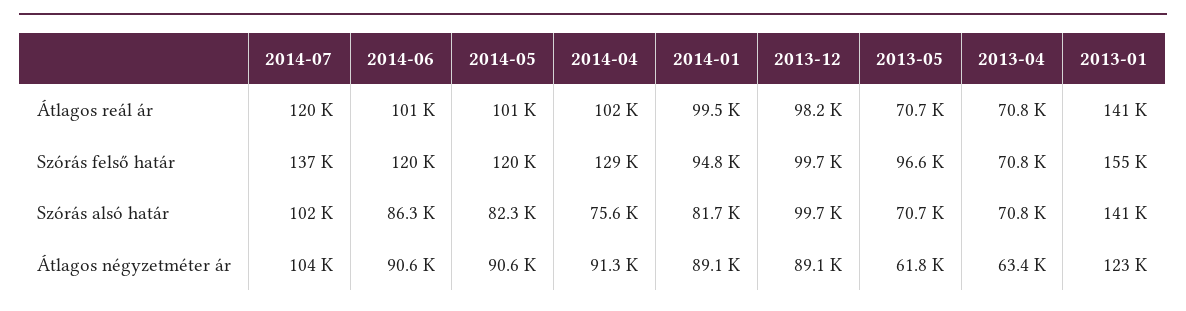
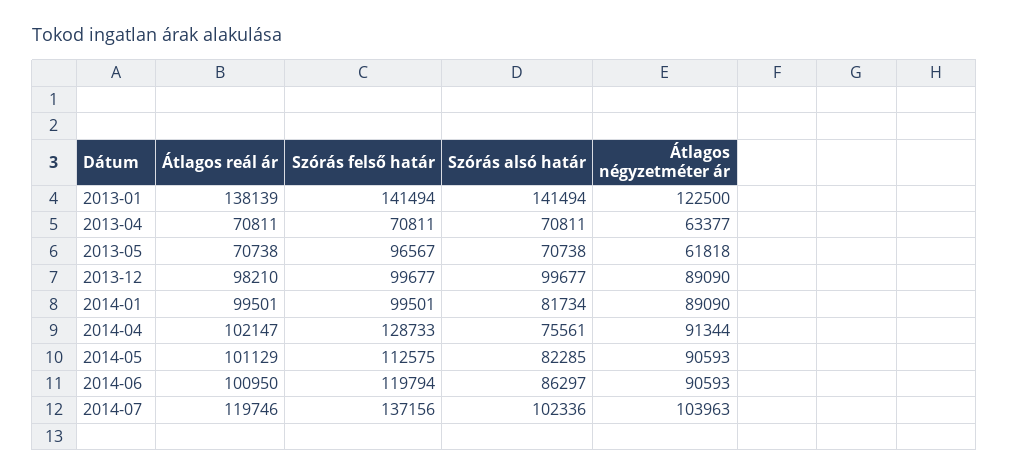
2013-01, Átlagos reál ár: 141000 -> 138139
2014-05, Szórás felső határ: 120000 -> 112575
2014-01, Szórás felső határ: 94800 -> 99501
2013-01, Szórás felső határ: 155000 -> 141494

